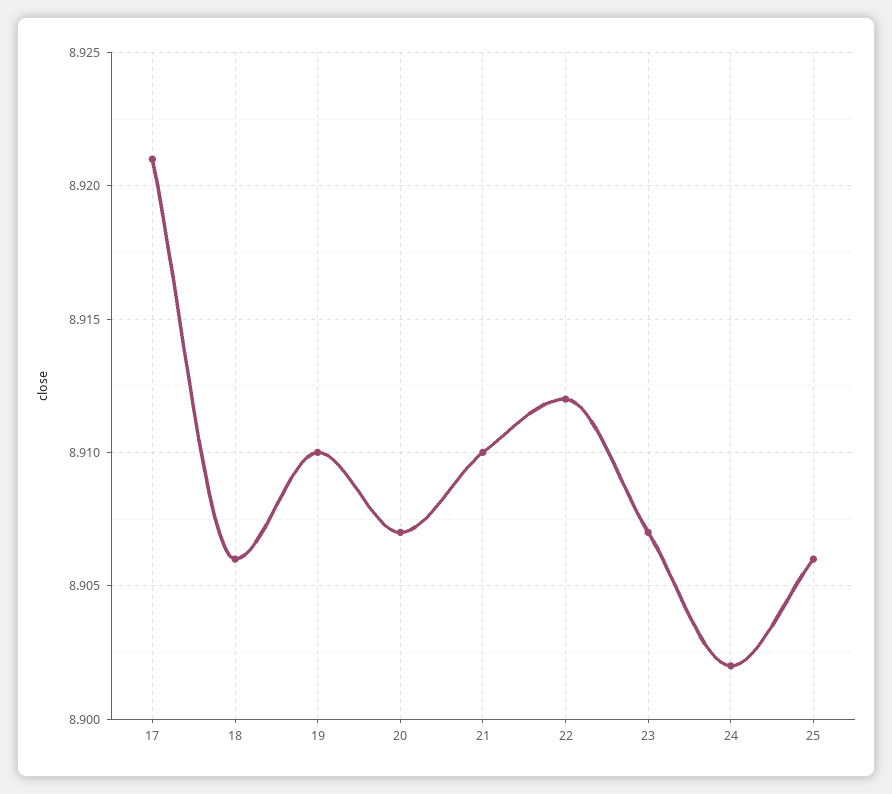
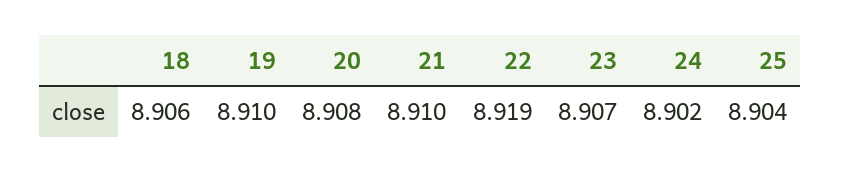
17: 8.921 -> none
20: 8.907 -> 8.908
22: 8.912 -> 8.919
25: 8.906 -> 8.904

